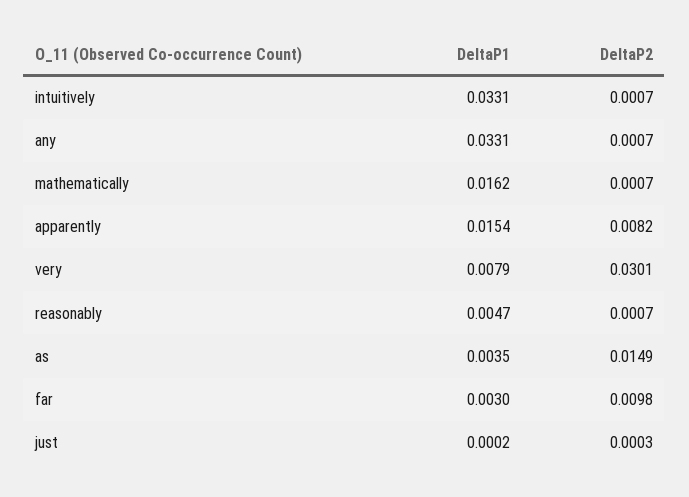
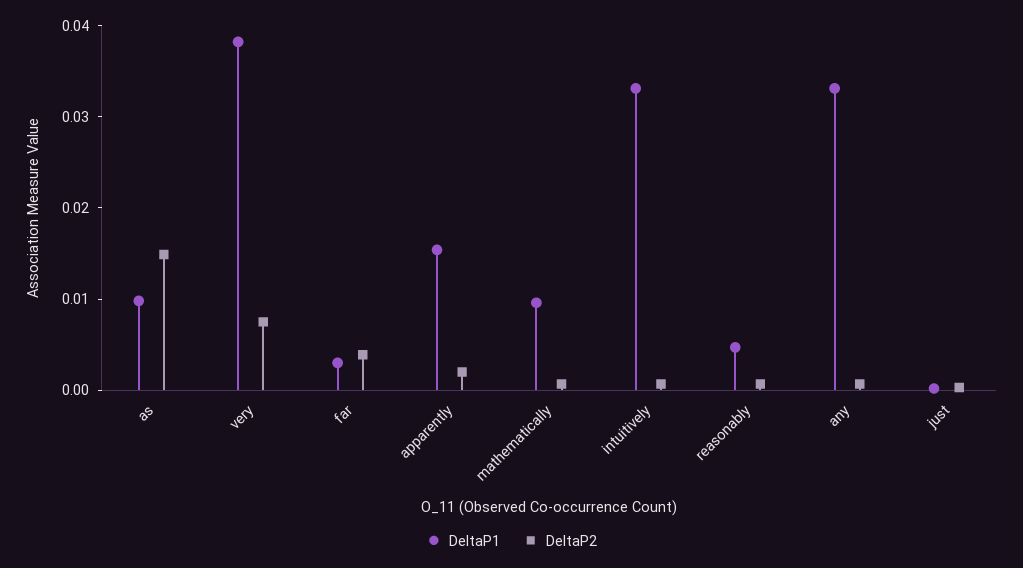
DeltaP1, mathematically: 0.0162 -> 0.01
DeltaP2, apparently: 0.0082 -> 0.002
DeltaP1, very: 0.0079 -> 0.038
DeltaP2, very: 0.0301 -> 0.008
DeltaP1, as: 0.0035 -> 0.01
DeltaP2, far: 0.0098 -> 0.004

